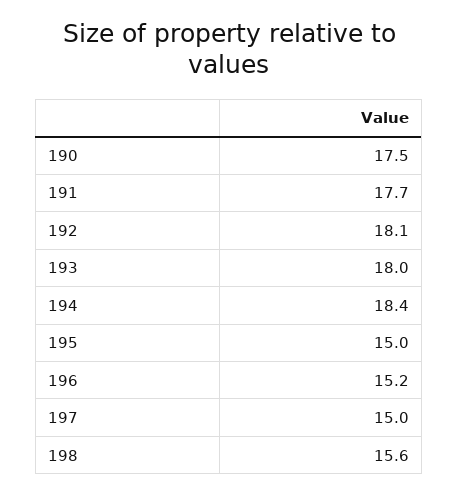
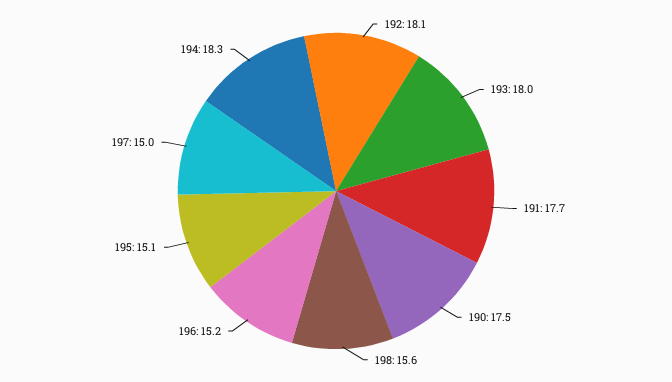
194: 18.4 -> 18.3
195: 15 -> 15.1

